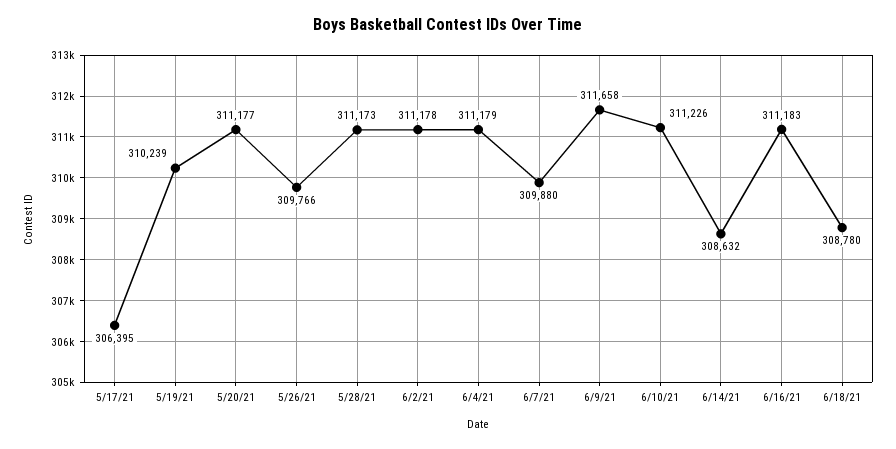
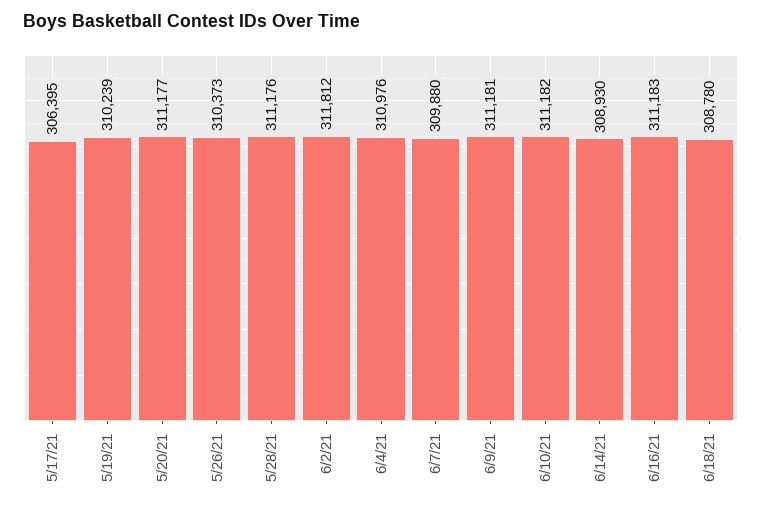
5/26/21: 309766 -> 310373
5/28/21: 311173 -> 311176
6/2/21: 311178 -> 311812
6/4/21: 311179 -> 310976
6/9/21: 311658 -> 311181
6/10/21: 311226 -> 311182
6/14/21: 308632 -> 308930

